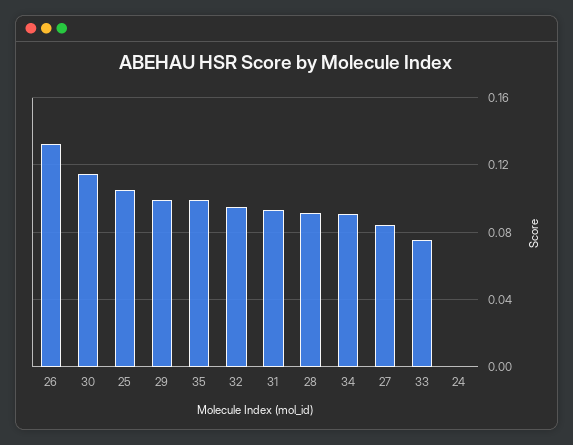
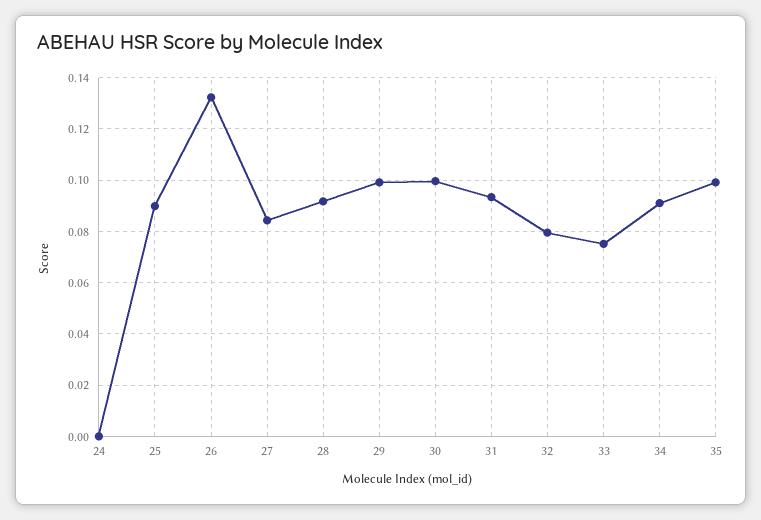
30: 0.115 -> 0.1
25: 0.105 -> 0.09
32: 0.095 -> 0.08

